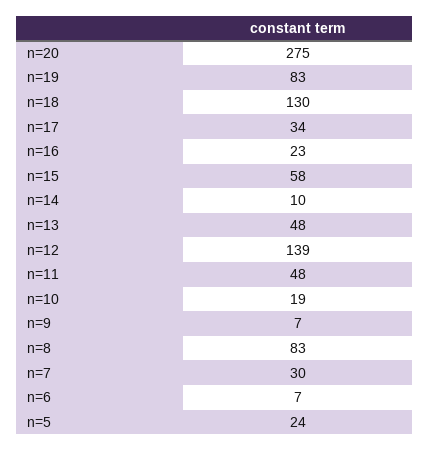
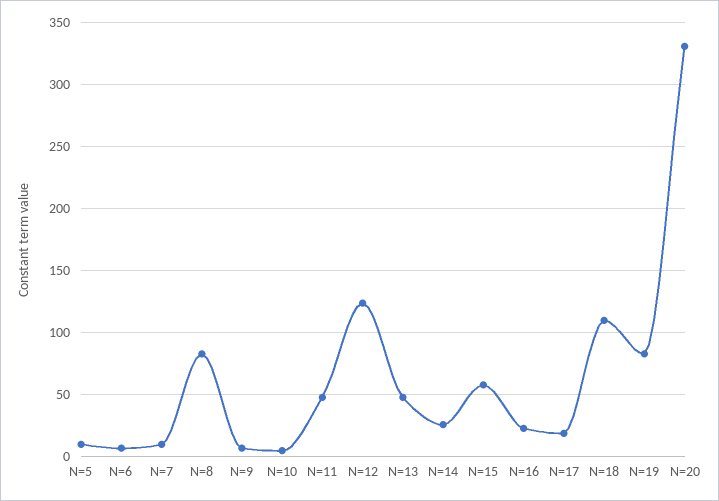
n=20: 275 -> 330
n=18: 130 -> 110
n=17: 34 -> 20
n=14: 10 -> 25
n=12: 139 -> 125
n=10: 19 -> 5
n=7: 30 -> 10
n=5: 24 -> 10

